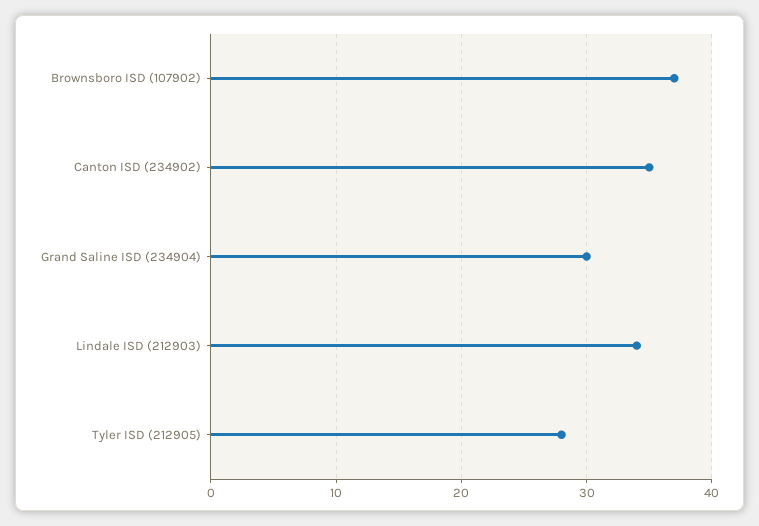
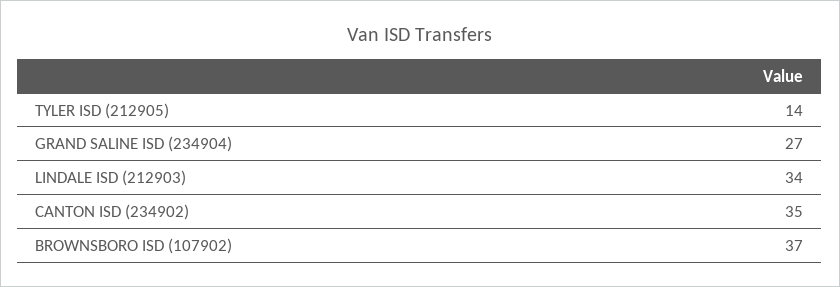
Grand Saline ISD (234904): 30 -> 27
Tyler ISD (212905): 28 -> 14

